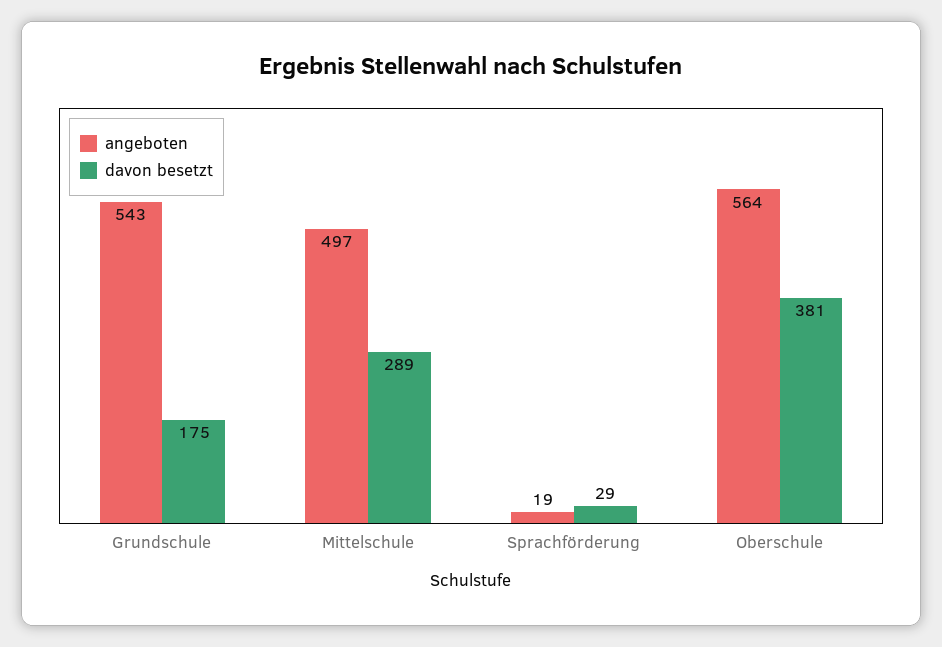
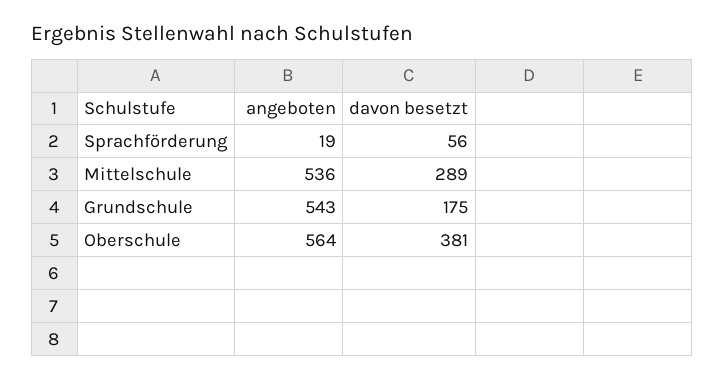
angeboten, Mittelschule: 497 -> 536
davon besetzt, Sprachförderung: 29 -> 56

